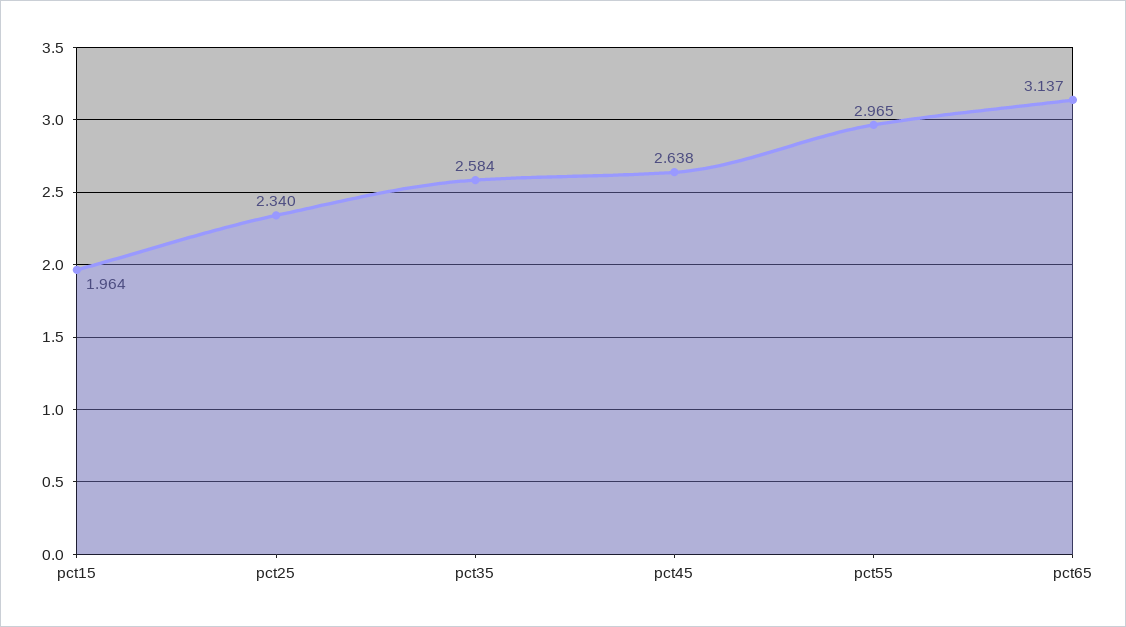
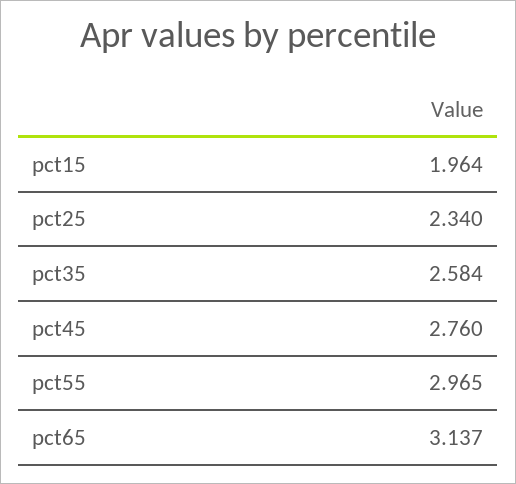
pct45: 2.638 -> 2.76

